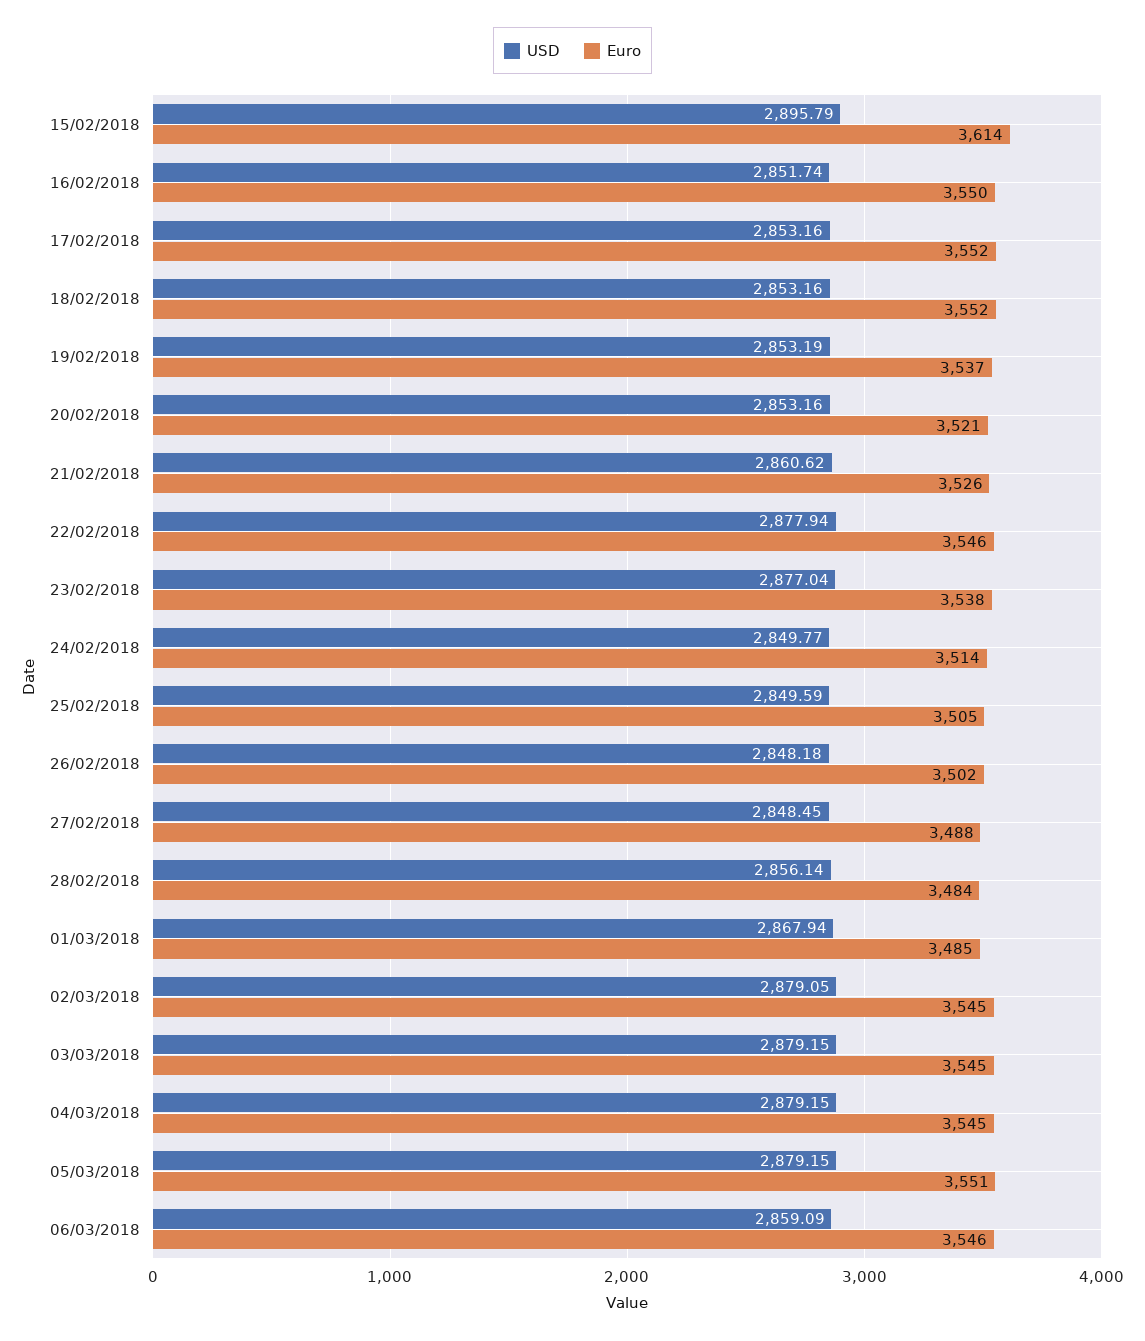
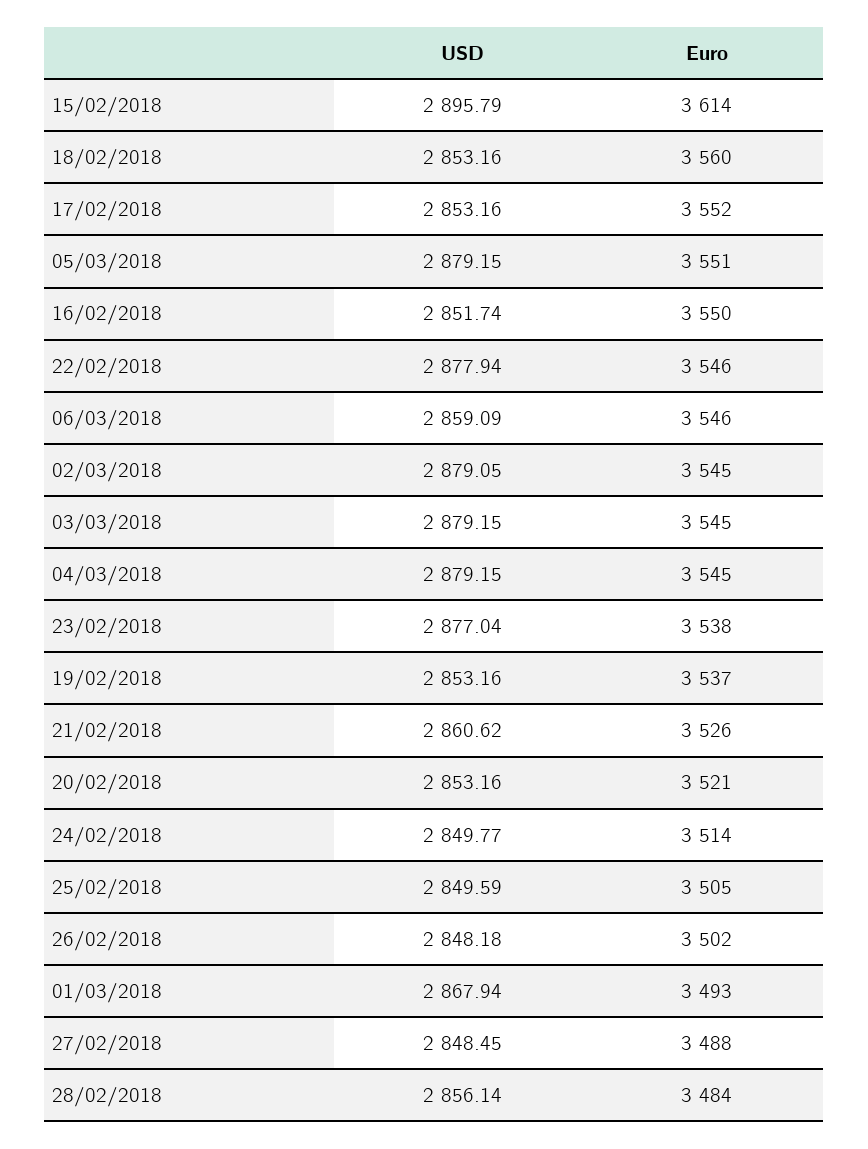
Euro, 18/02/2018: 3552 -> 3560
USD, 19/02/2018: 2853.19 -> 2853.16
Euro, 01/03/2018: 3485 -> 3493

